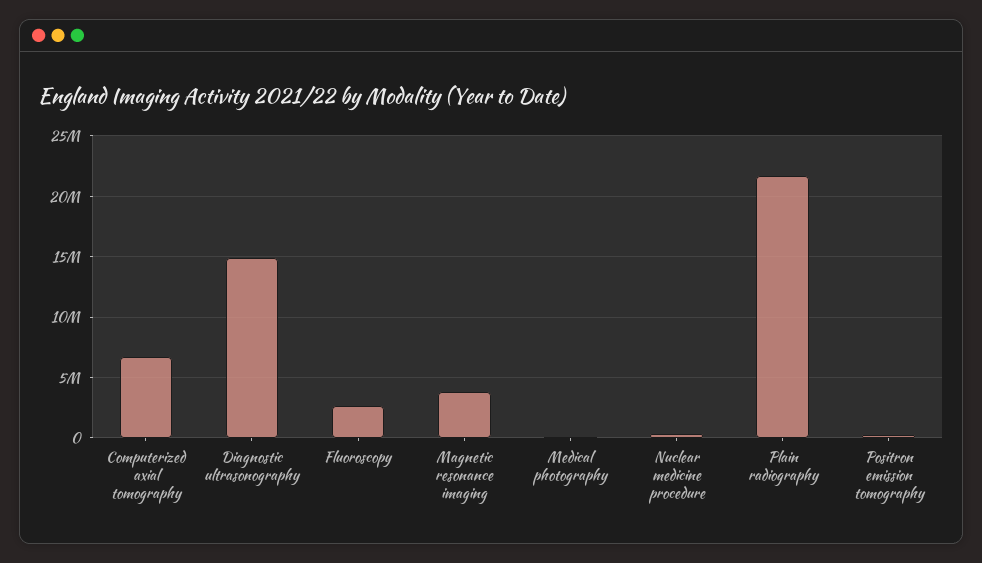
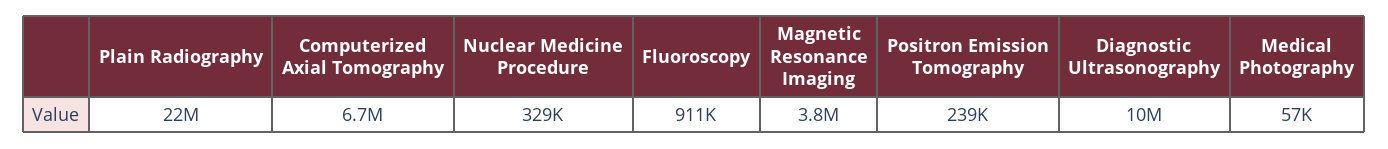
Diagnostic ultrasonography: 15000000 -> 10000000
Fluoroscopy: 2500000 -> 911000

